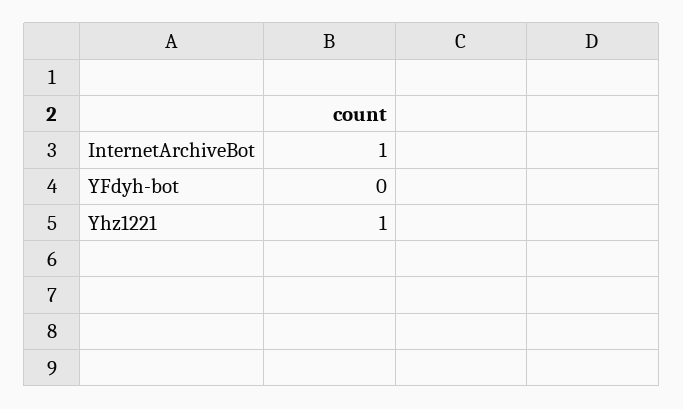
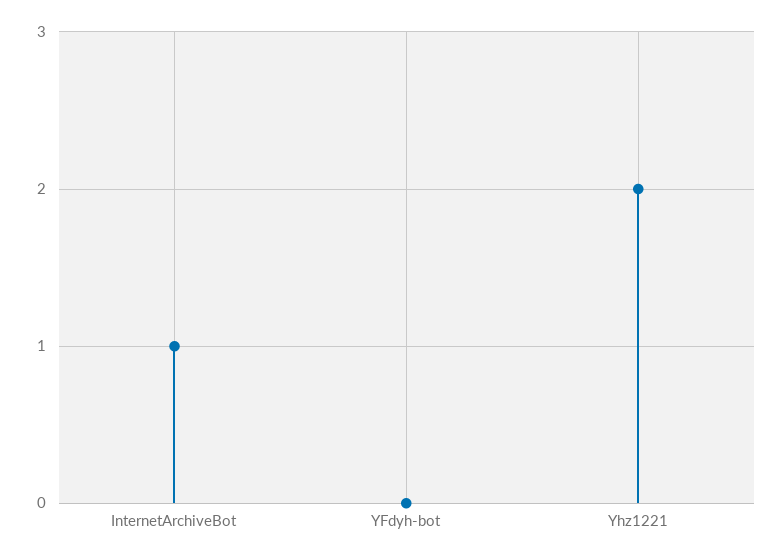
Yhz1221: 1 -> 2

